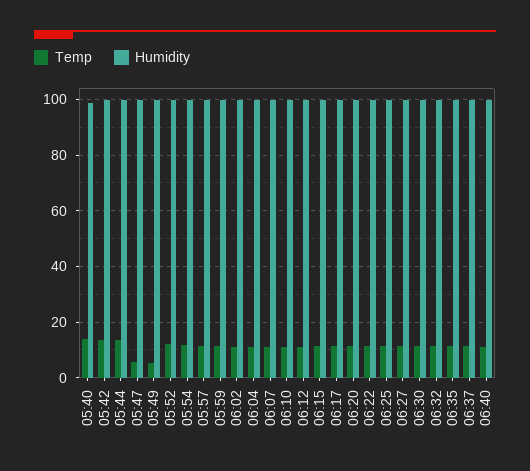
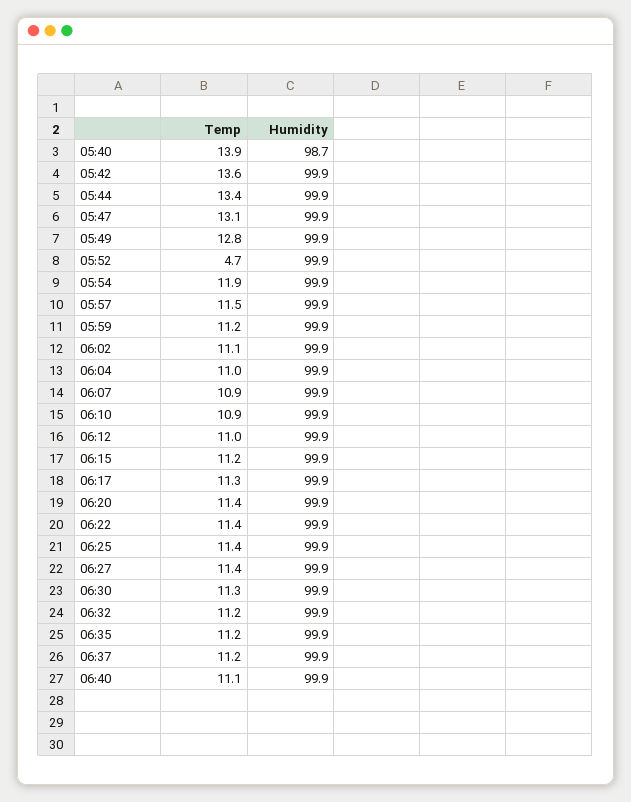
Temp, 05:47: 5 -> 13.1
Temp, 05:49: 5 -> 12.8
Temp, 05:52: 12.5 -> 4.7

